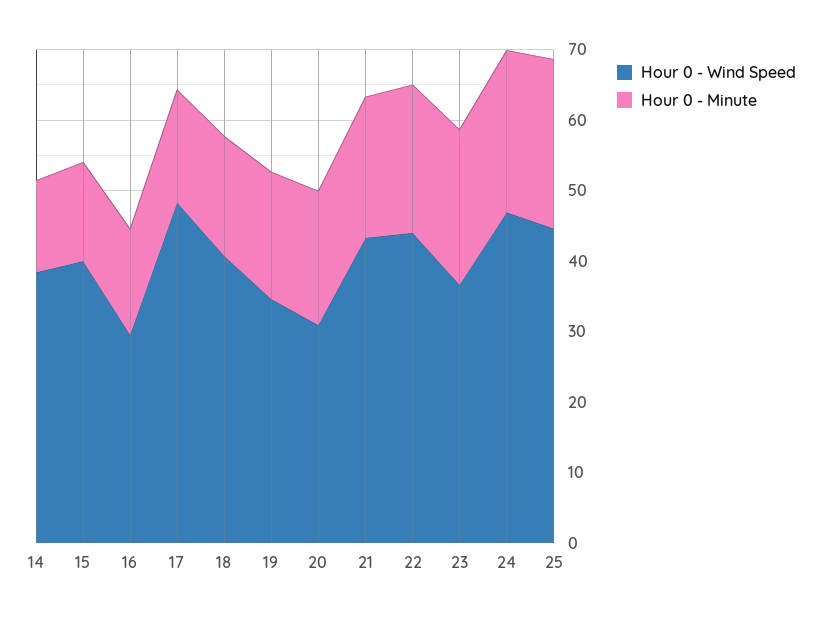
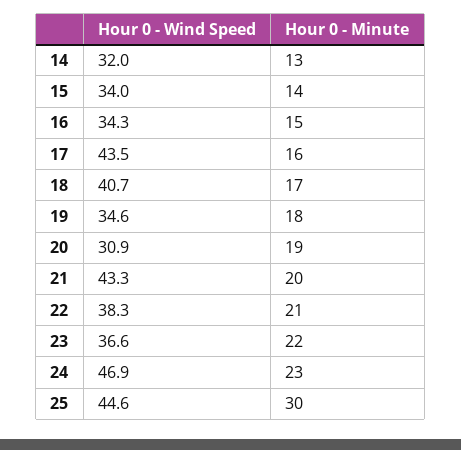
Hour 0 - Wind Speed, 14: 38 -> 32
Hour 0 - Wind Speed, 15: 40 -> 34
Hour 0 - Wind Speed, 16: 30 -> 34.3
Hour 0 - Wind Speed, 17: 48 -> 43.5
Hour 0 - Wind Speed, 22: 44 -> 38.3
Hour 0 - Minute, 25: 24 -> 30

